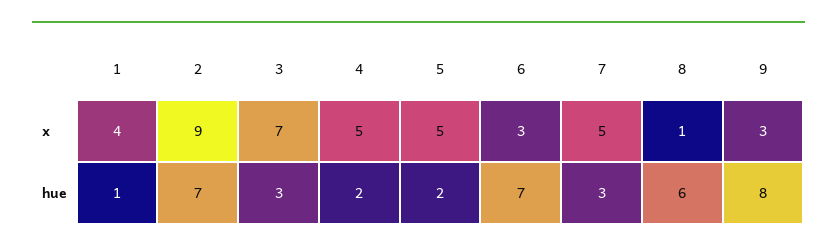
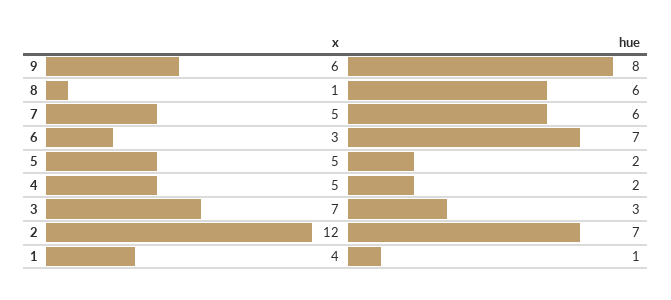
2, x: 9 -> 12
9, x: 3 -> 6
7, hue: 3 -> 6

